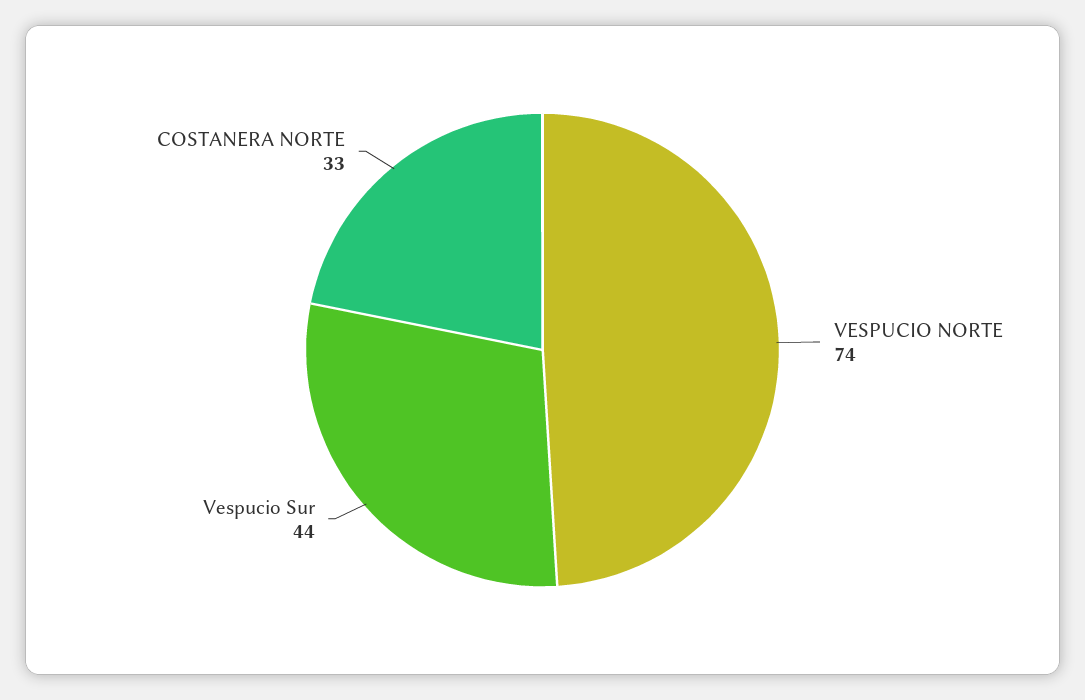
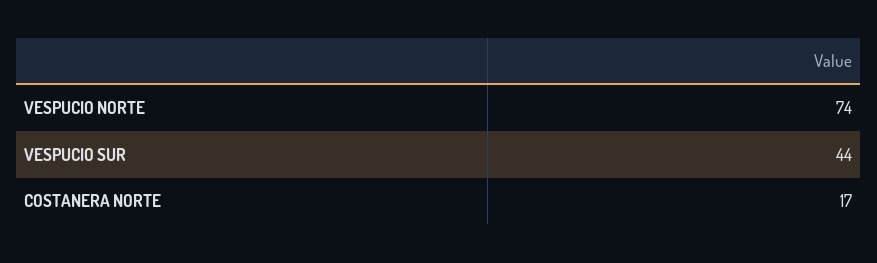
COSTANERA NORTE: 33 -> 17

